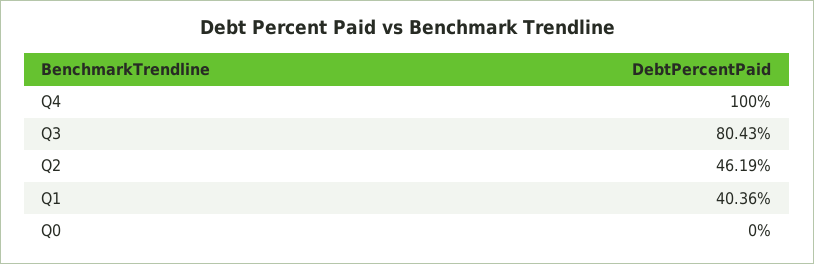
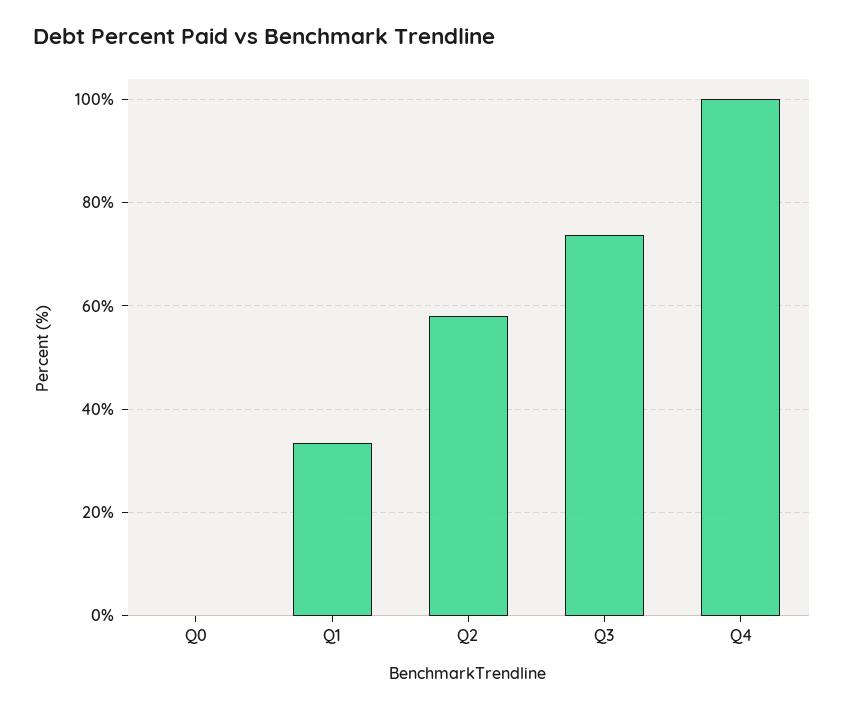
Q3: 80.43 -> 74
Q2: 46.19 -> 58
Q1: 40.36 -> 34

